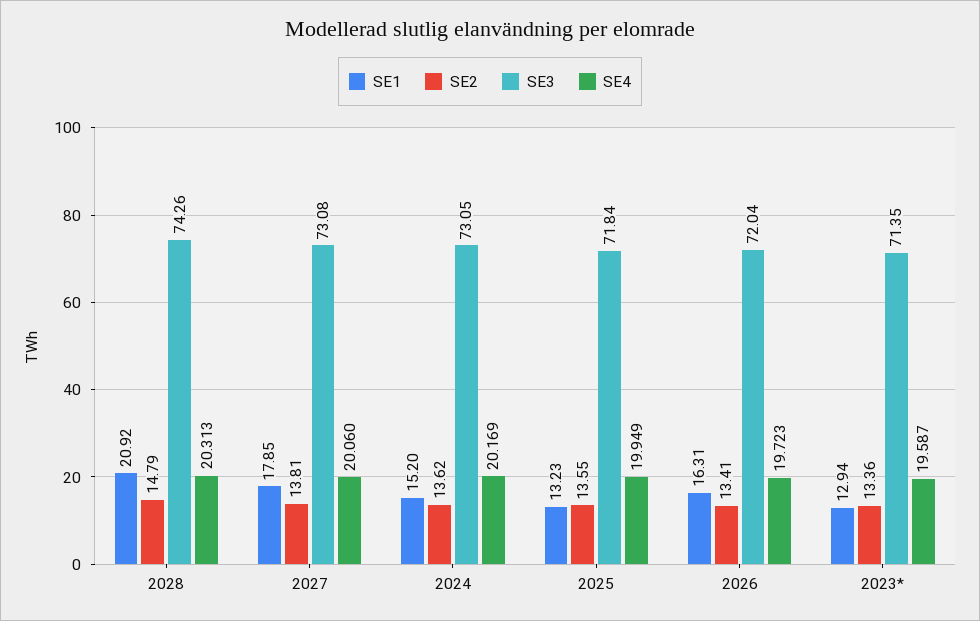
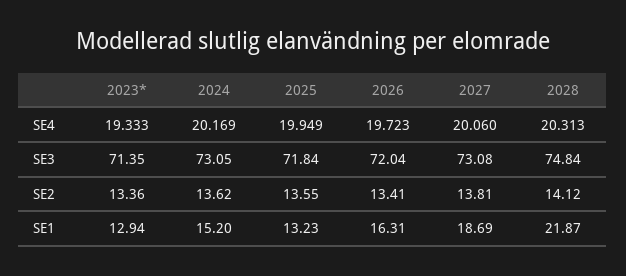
SE1, 2028: 20.92 -> 21.87
SE2, 2028: 14.79 -> 14.12
SE3, 2028: 74.26 -> 74.84
SE1, 2027: 17.85 -> 18.69
SE4, 2023*: 19.587 -> 19.333

